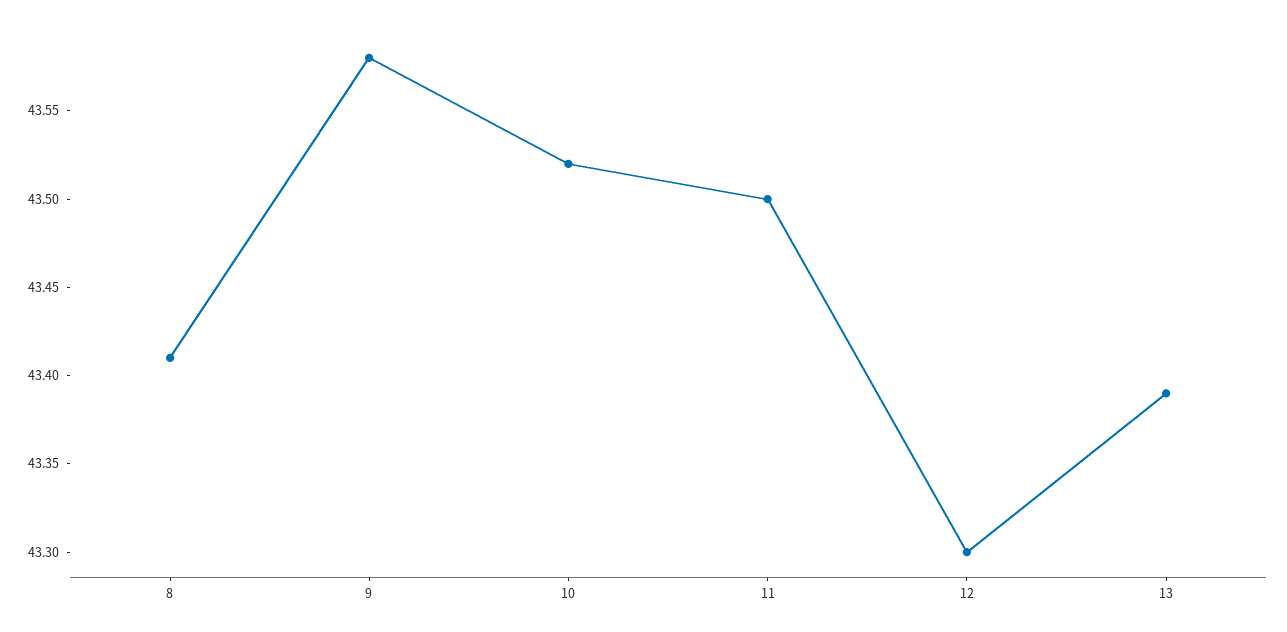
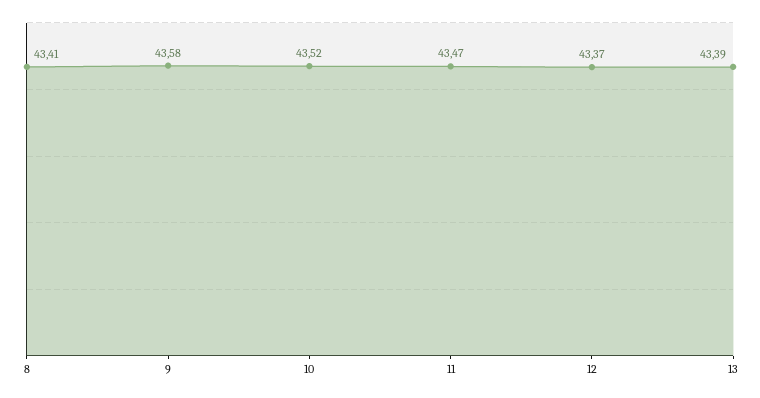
11: 43.5 -> 43.47
12: 43.3 -> 43.37

